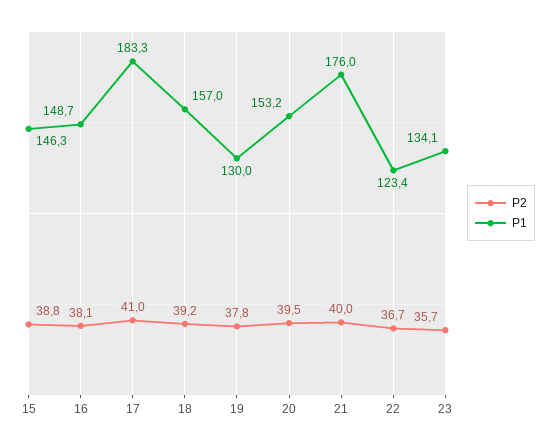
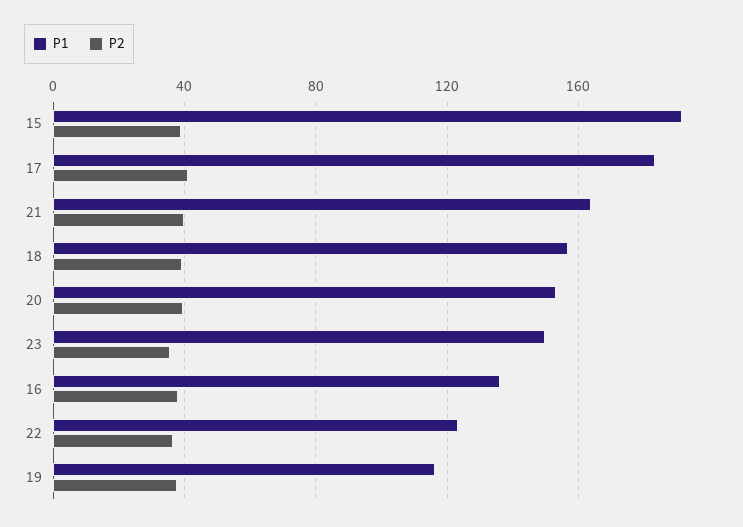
P1, 15: 146.3 -> 190
P1, 16: 148.7 -> 135
P1, 19: 130 -> 115
P1, 21: 176 -> 165
P1, 23: 134.1 -> 150

